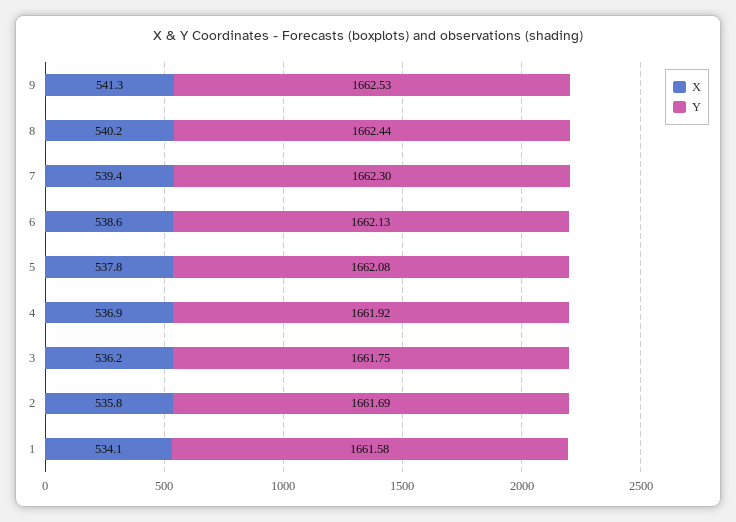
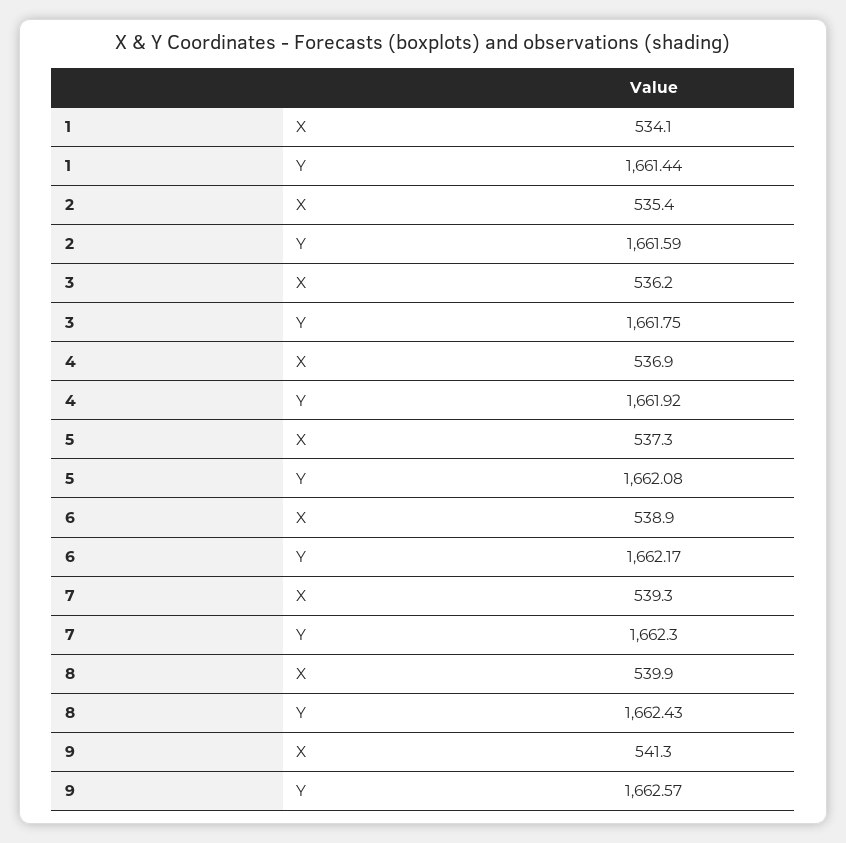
Y, 9: 1662.53 -> 1662.57
X, 8: 540.2 -> 539.9
Y, 8: 1662.44 -> 1662.43
X, 7: 539.4 -> 539.3
X, 6: 538.6 -> 538.9
Y, 6: 1662.13 -> 1662.17
X, 5: 537.8 -> 537.3
X, 2: 535.8 -> 535.4
Y, 2: 1661.69 -> 1661.59
Y, 1: 1661.58 -> 1661.44

